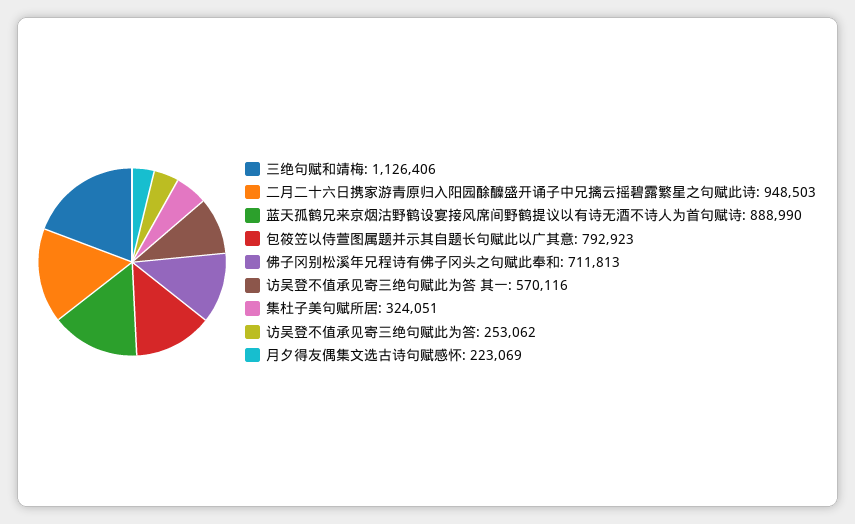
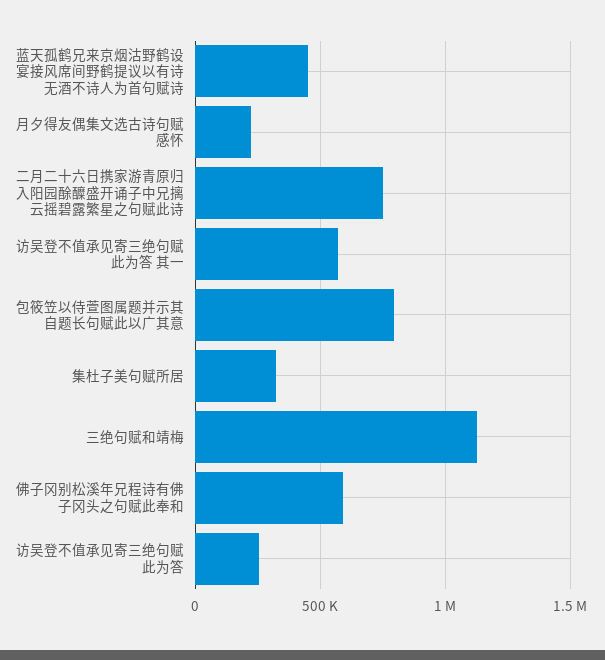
二月二十六日携家游青原归入阳园酴醾盛开诵子中兄摛云摇碧露繁星之句赋此诗: 948503 -> 750000
蓝天孤鹤兄来京烟沽野鹤设宴接风席间野鹤提议以有诗无酒不诗人为首句赋诗: 888990 -> 450000
佛子冈别松溪年兄程诗有佛子冈头之句赋此奉和: 711813 -> 600000

